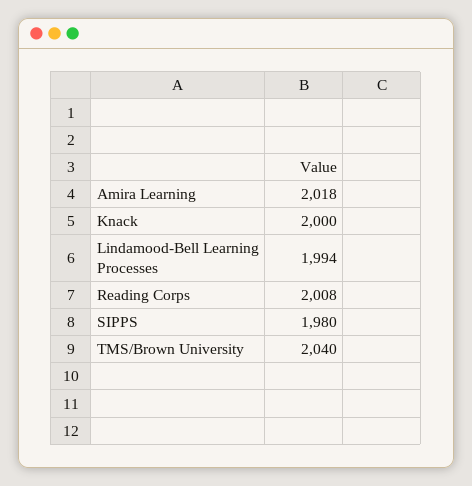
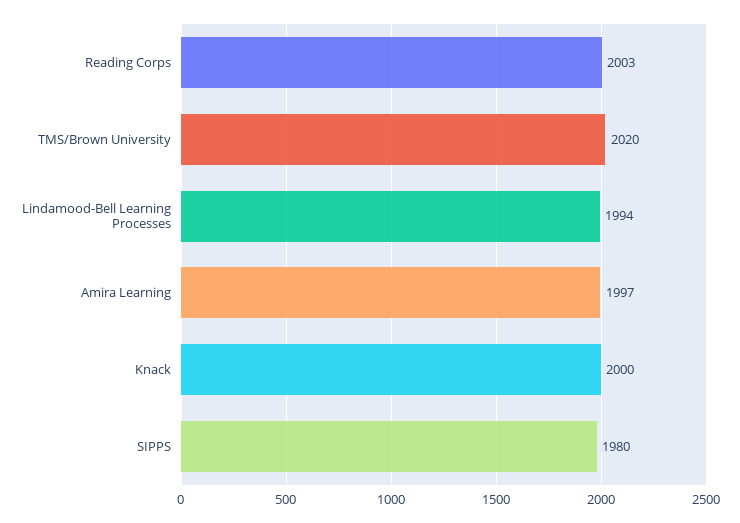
Amira Learning: 2018 -> 1997
Reading Corps: 2008 -> 2003
TMS/Brown University: 2040 -> 2020

